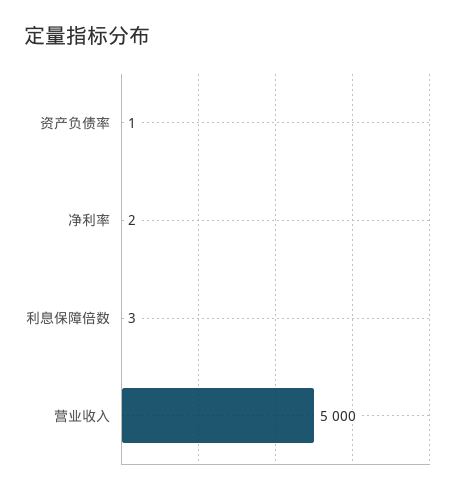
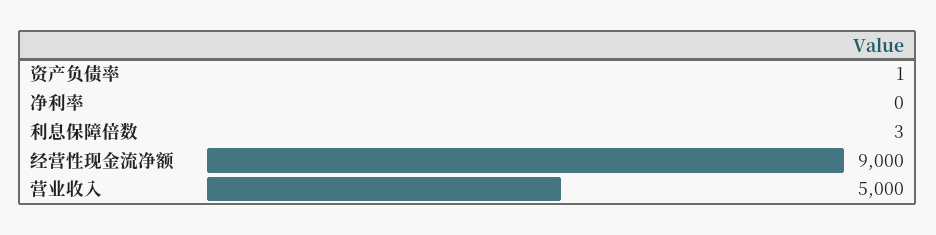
净利率: 2 -> 0
经营性现金流净额: none -> 9000

